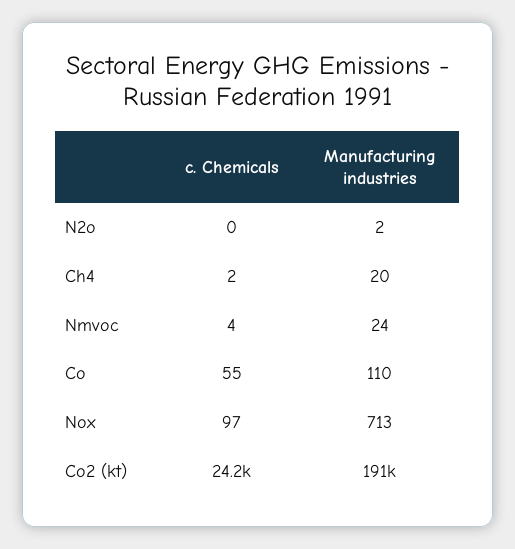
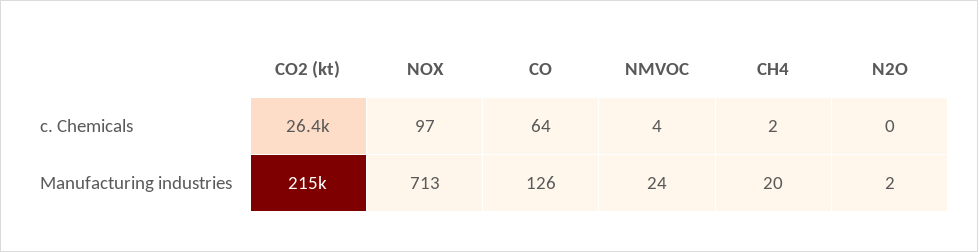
c. Chemicals, Co: 55 -> 64
Manufacturing industries, Co: 110 -> 126
c. Chemicals, Co2 (kt): 24200 -> 26400
Manufacturing industries, Co2 (kt): 191000 -> 215000

